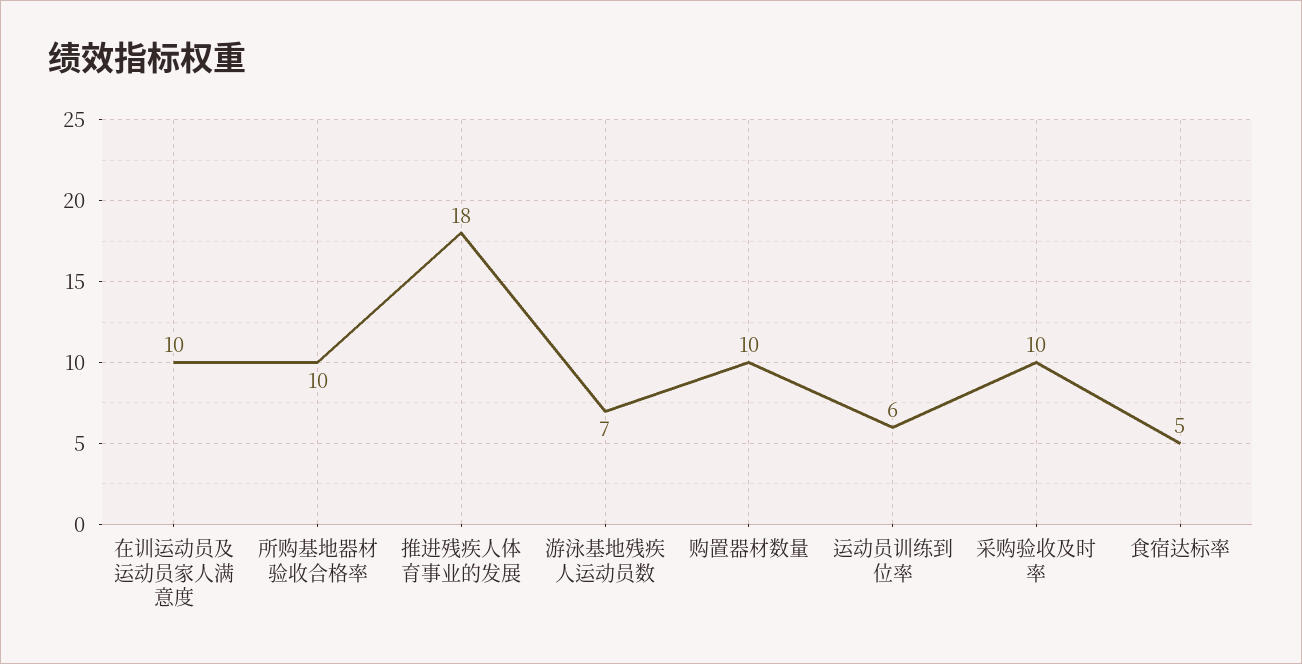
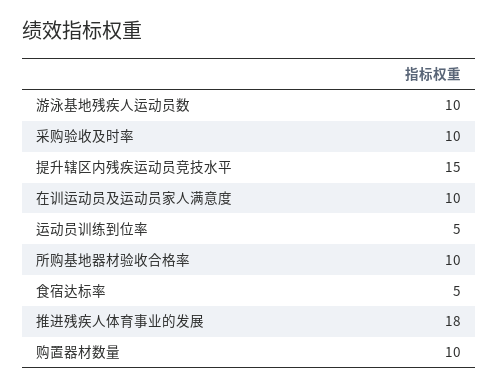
游泳基地残疾人运动员数: 7 -> 10
运动员训练到位率: 6 -> 5
提升辖区内残疾运动员竞技水平: none -> 15

